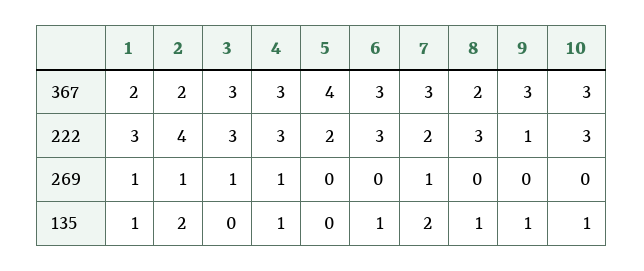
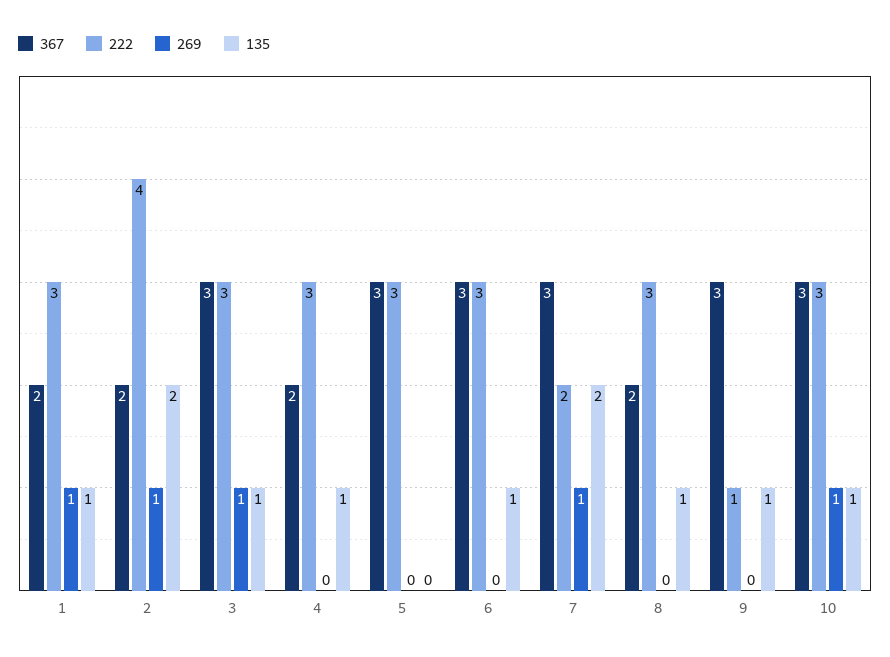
367, 4: 3 -> 2
367, 5: 4 -> 3
222, 5: 2 -> 3
269, 4: 1 -> 0
269, 10: 0 -> 1
135, 3: 0 -> 1

